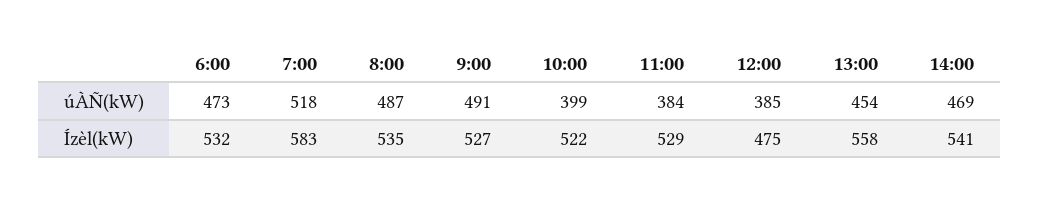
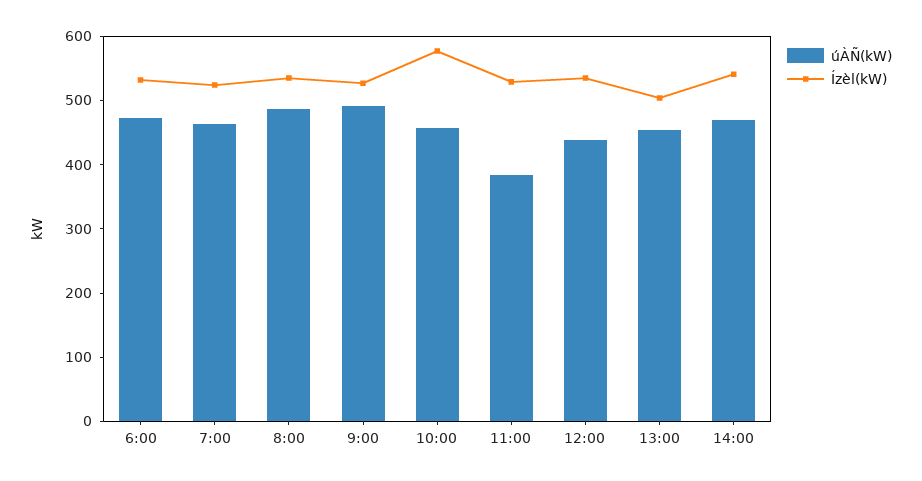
úÀÑ(kW), 7:00: 518 -> 460
úÀÑ(kW), 10:00: 399 -> 460
úÀÑ(kW), 12:00: 385 -> 440
Ízèl(kW), 7:00: 583 -> 520
Ízèl(kW), 10:00: 522 -> 580
Ízèl(kW), 12:00: 475 -> 540
Ízèl(kW), 13:00: 558 -> 500

